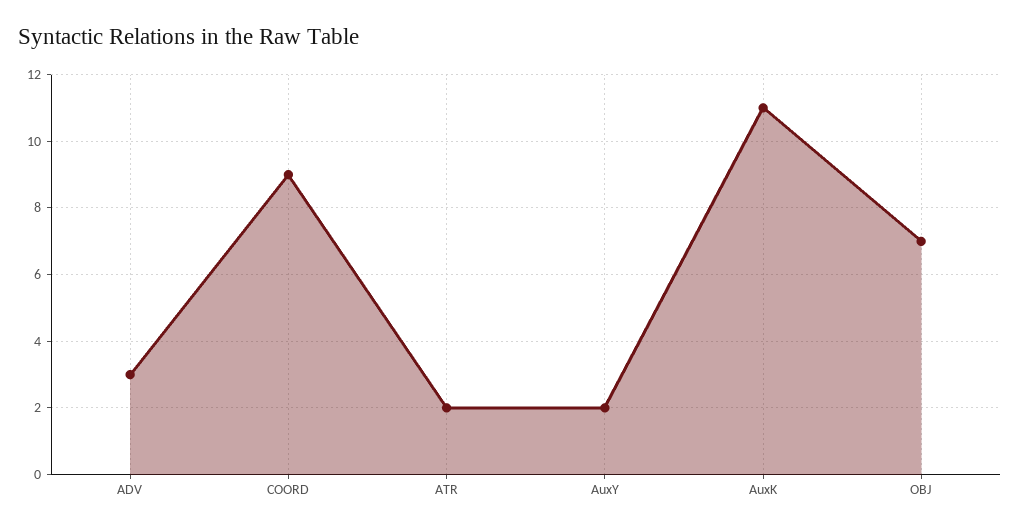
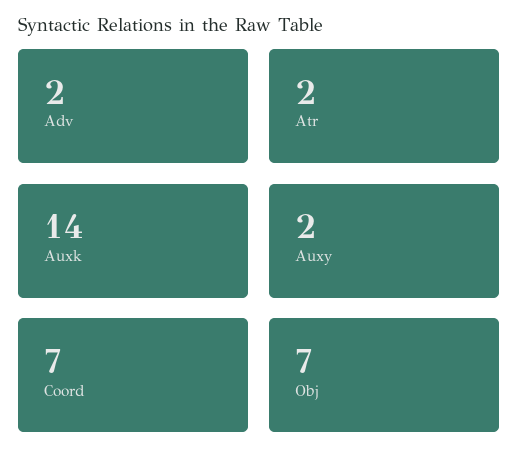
ADV: 3 -> 2
COORD: 9 -> 7
AuxK: 11 -> 14

